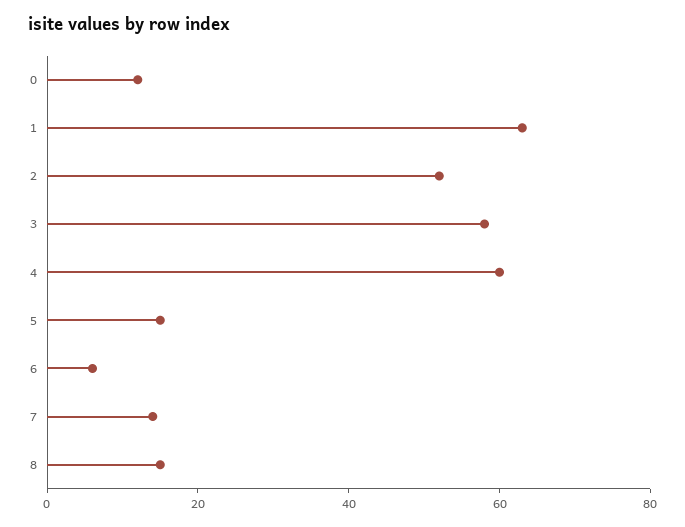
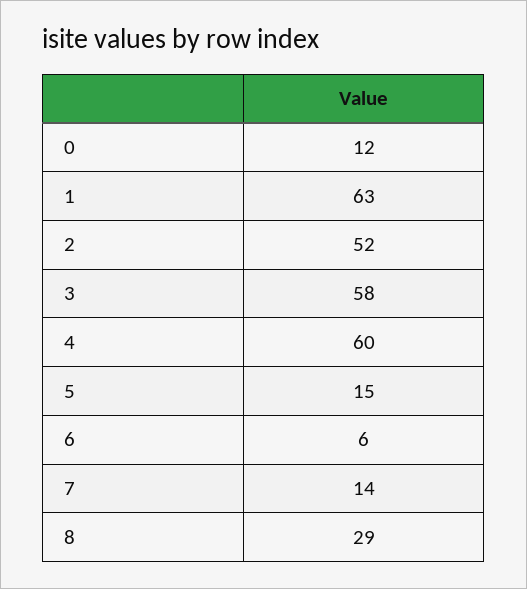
8: 15 -> 29

